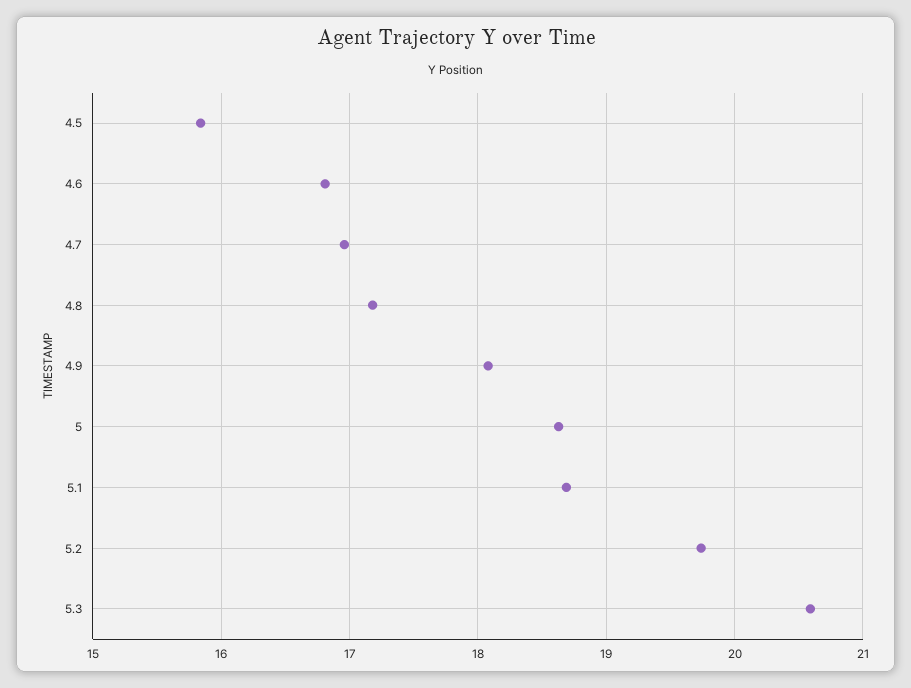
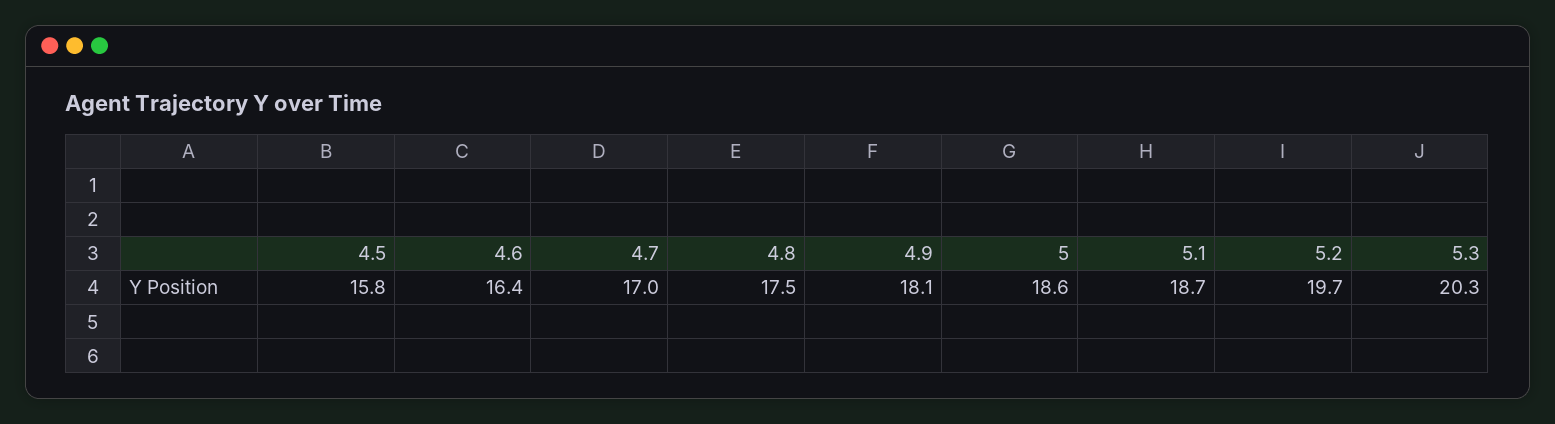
4.6: 16.8 -> 16.4
4.8: 17.2 -> 17.5
5.3: 20.6 -> 20.3

